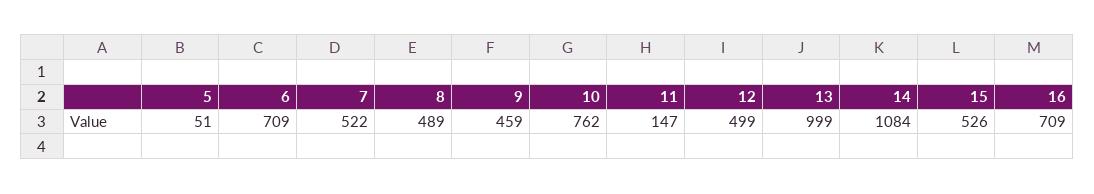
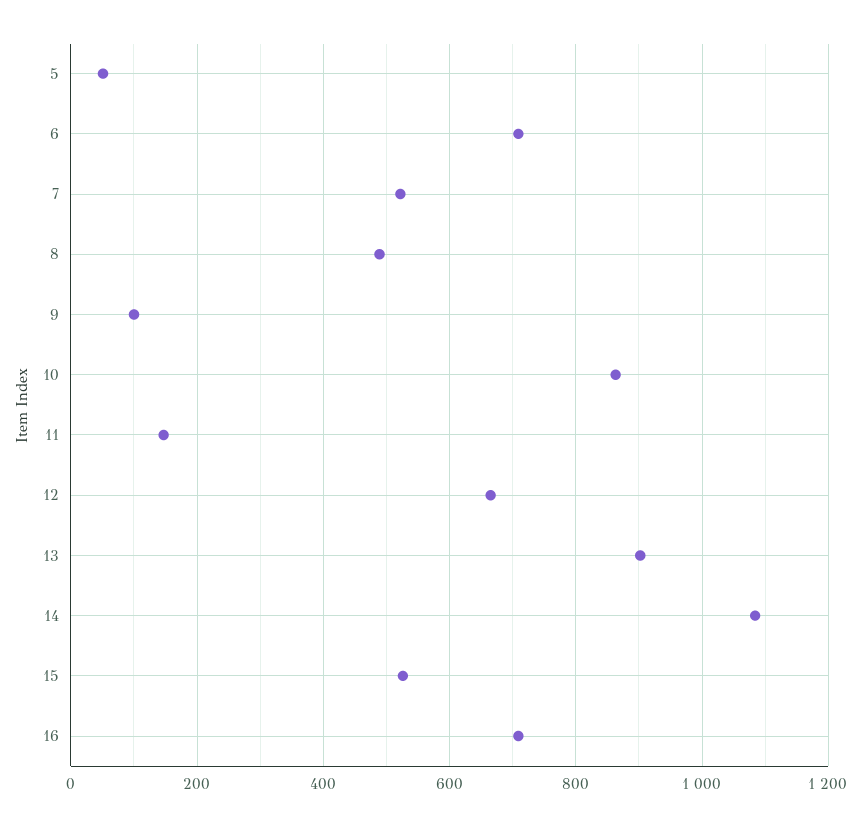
9: 459 -> 100
10: 762 -> 860
12: 499 -> 660
13: 999 -> 900

